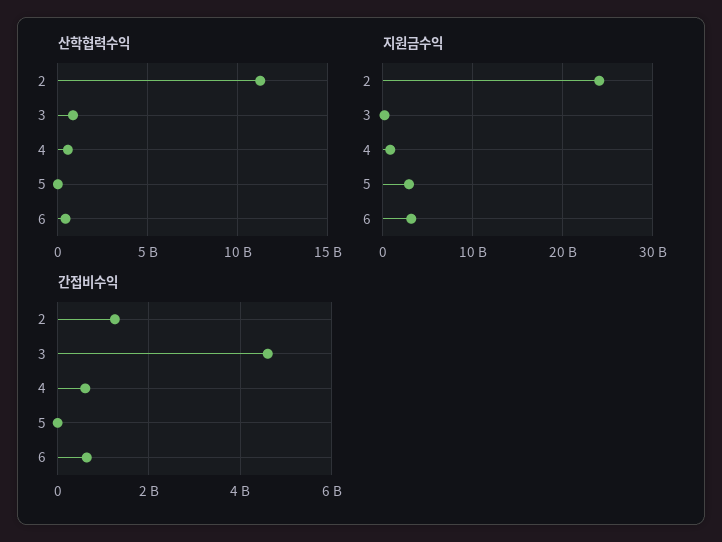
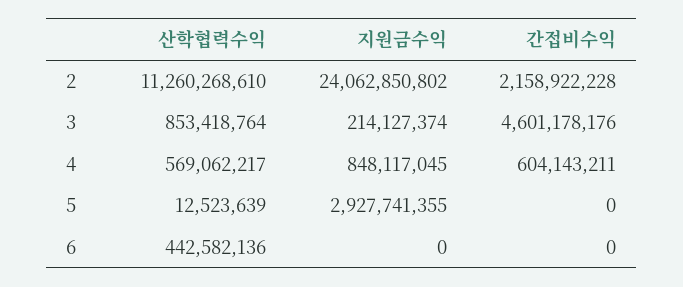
지원금수익, 6: 3000000000 -> 0
간접비수익, 2: 1200000000 -> 2158922228
간접비수익, 6: 600000000 -> 0

